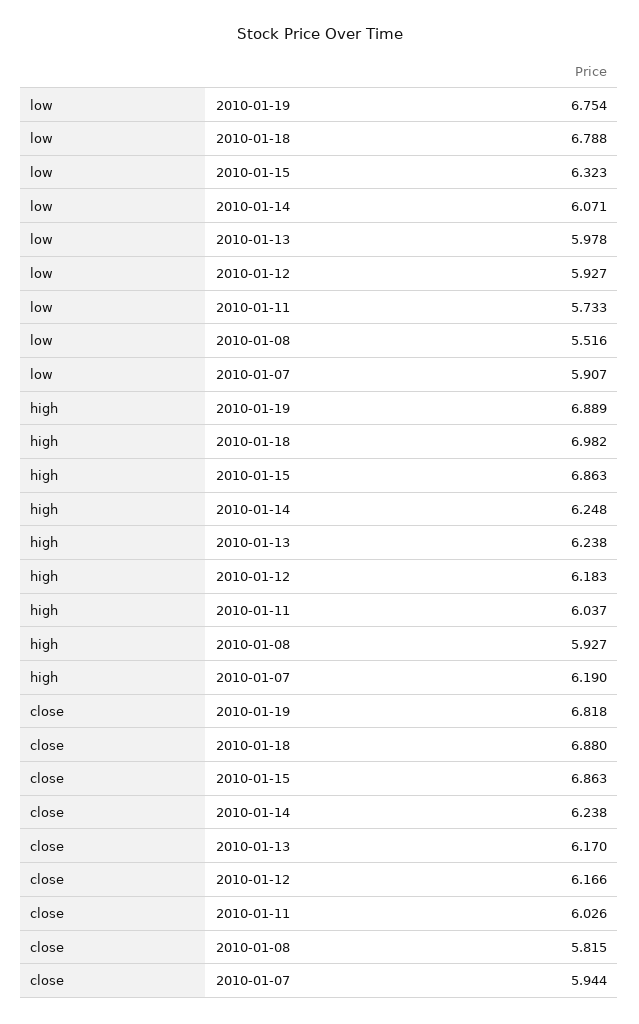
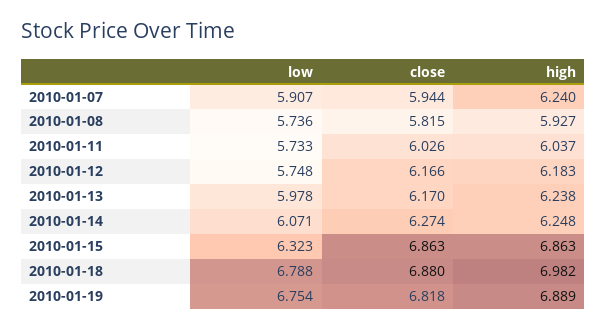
low, 2010-01-12: 5.927 -> 5.748
low, 2010-01-08: 5.516 -> 5.736
high, 2010-01-07: 6.19 -> 6.24
close, 2010-01-14: 6.238 -> 6.274

